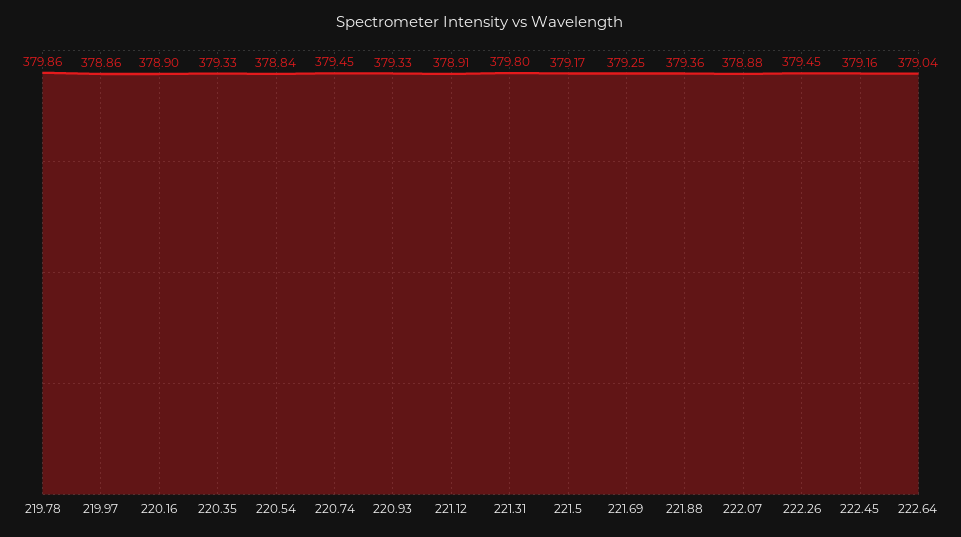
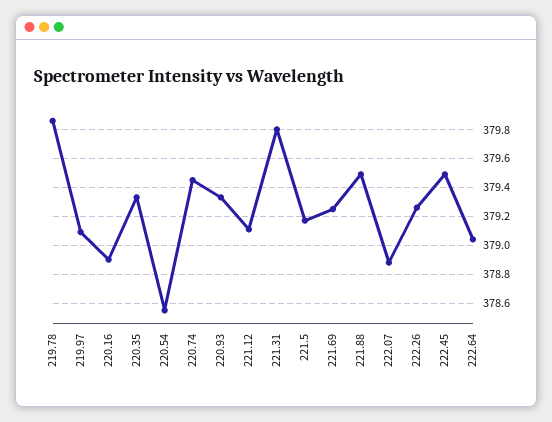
219.97: 378.86 -> 379.1
220.54: 378.84 -> 378.55
221.12: 378.91 -> 379.1
221.88: 379.36 -> 379.5
222.26: 379.45 -> 379.25
222.45: 379.16 -> 379.5

